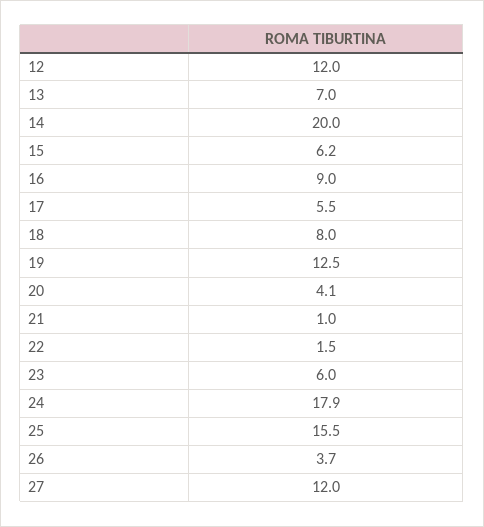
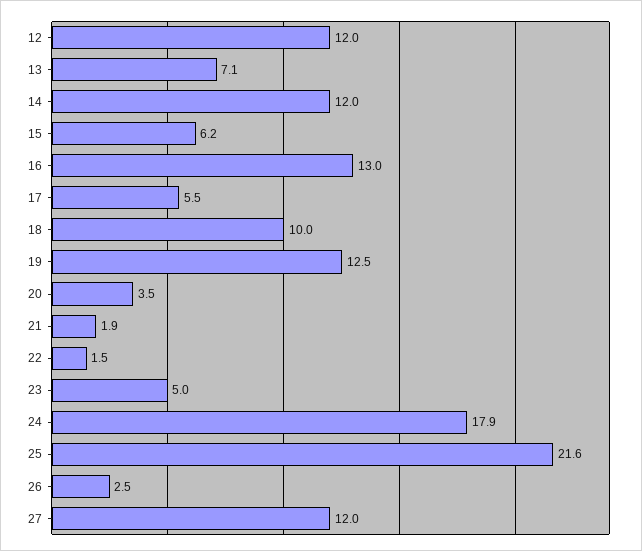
13: 7 -> 7.1
14: 20 -> 12
16: 9 -> 13
18: 8 -> 10
20: 4.1 -> 3.5
21: 1 -> 1.9
23: 6 -> 5
25: 15.5 -> 21.6
26: 3.7 -> 2.5

